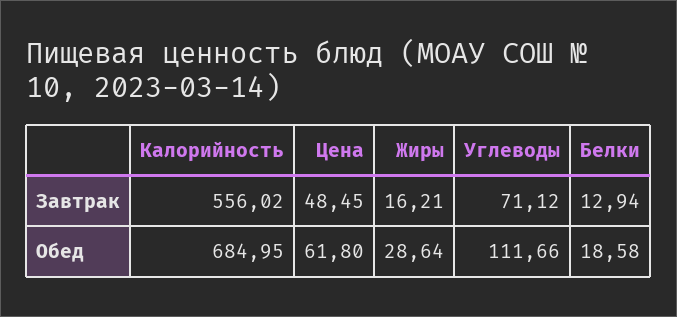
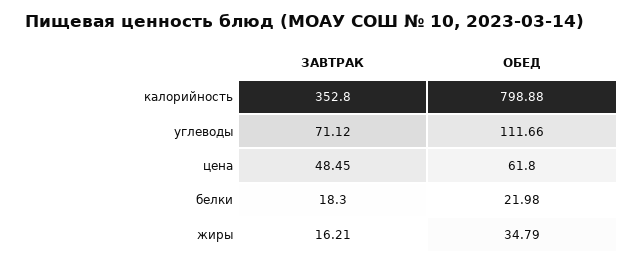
Калорийность, Завтрак: 556.02 -> 352.8
Белки, Завтрак: 12.94 -> 18.3
Калорийность, Обед: 684.95 -> 798.88
Жиры, Обед: 28.64 -> 34.79
Белки, Обед: 18.58 -> 21.98

